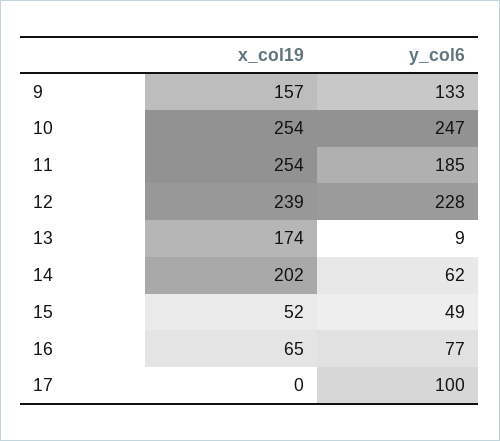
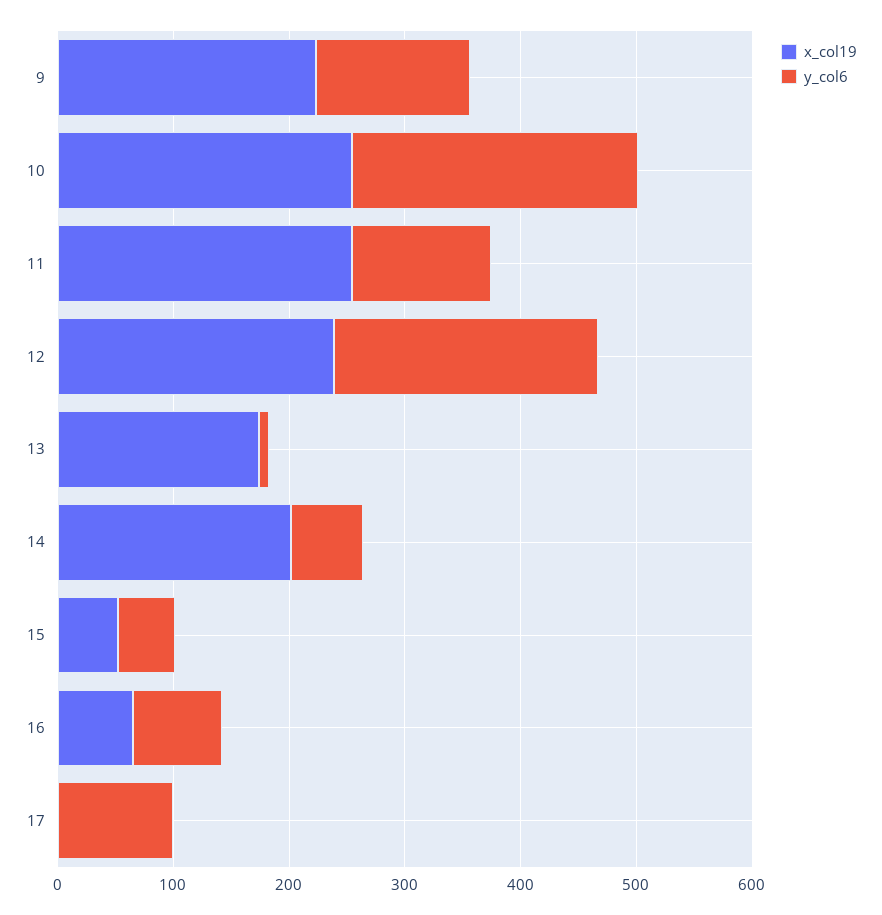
x_col19, 9: 157 -> 220
y_col6, 11: 185 -> 120

